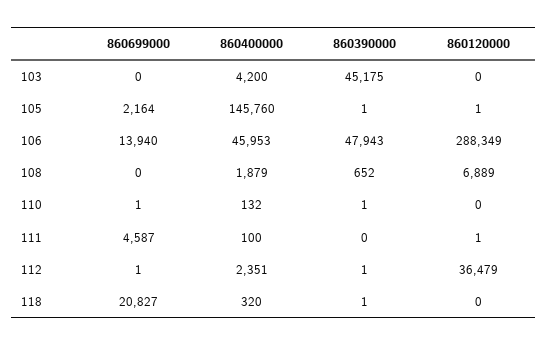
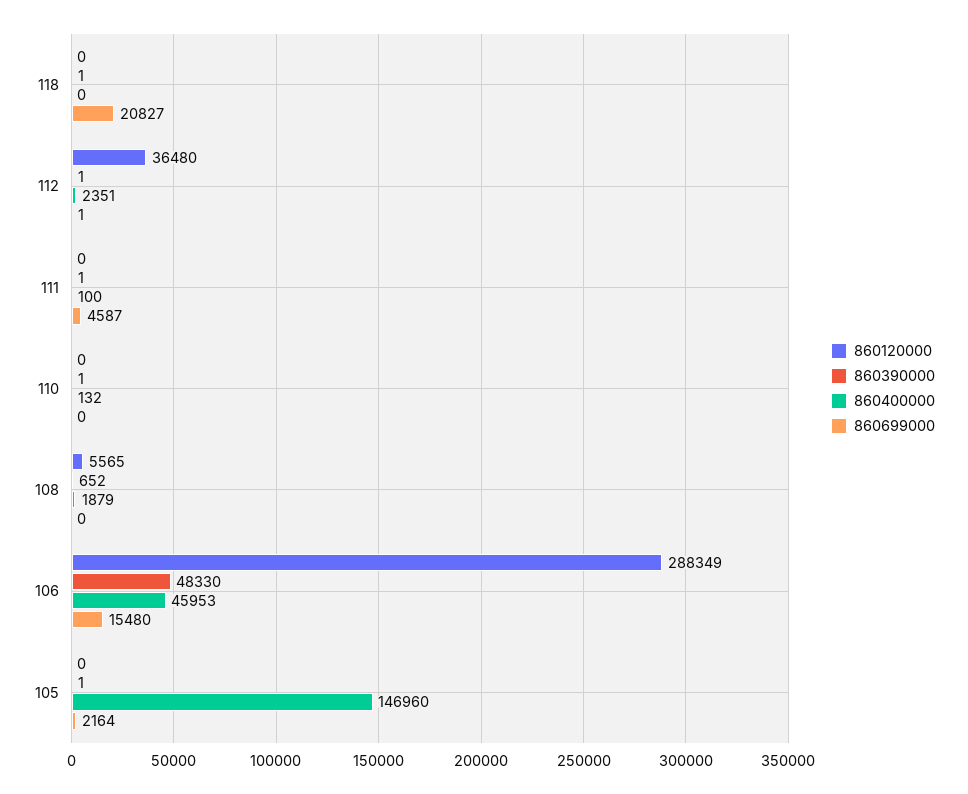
860699000, 103: 0 -> none
860400000, 103: 4200 -> none
860390000, 103: 45175 -> none
860120000, 103: 0 -> none
860400000, 105: 145760 -> 146960
860120000, 105: 1 -> 0
860699000, 106: 13940 -> 15480
860390000, 106: 47943 -> 48330
860120000, 108: 6889 -> 5565
860699000, 110: 1 -> 0
860390000, 111: 0 -> 1
860120000, 111: 1 -> 0
860120000, 112: 36479 -> 36480
860400000, 118: 320 -> 0

